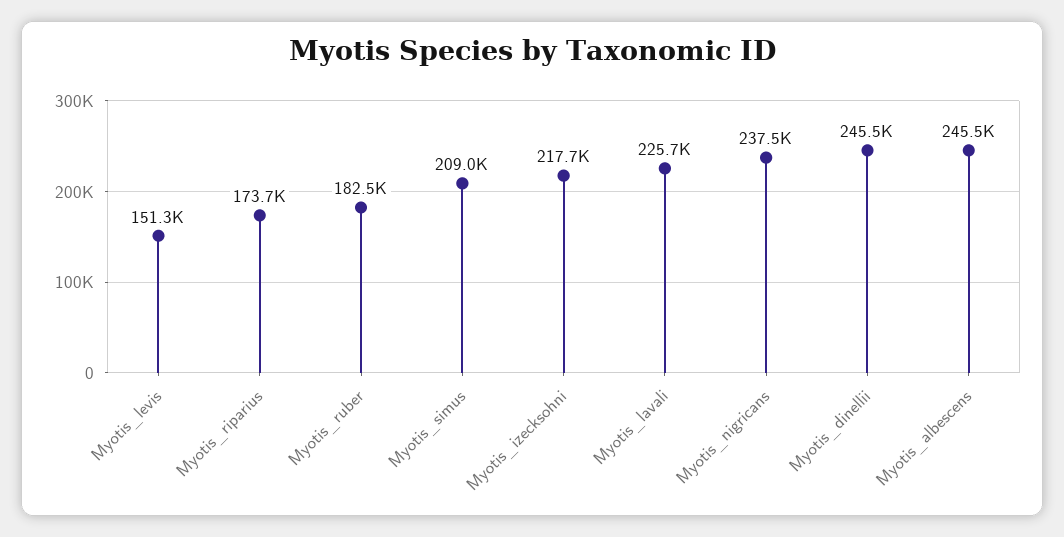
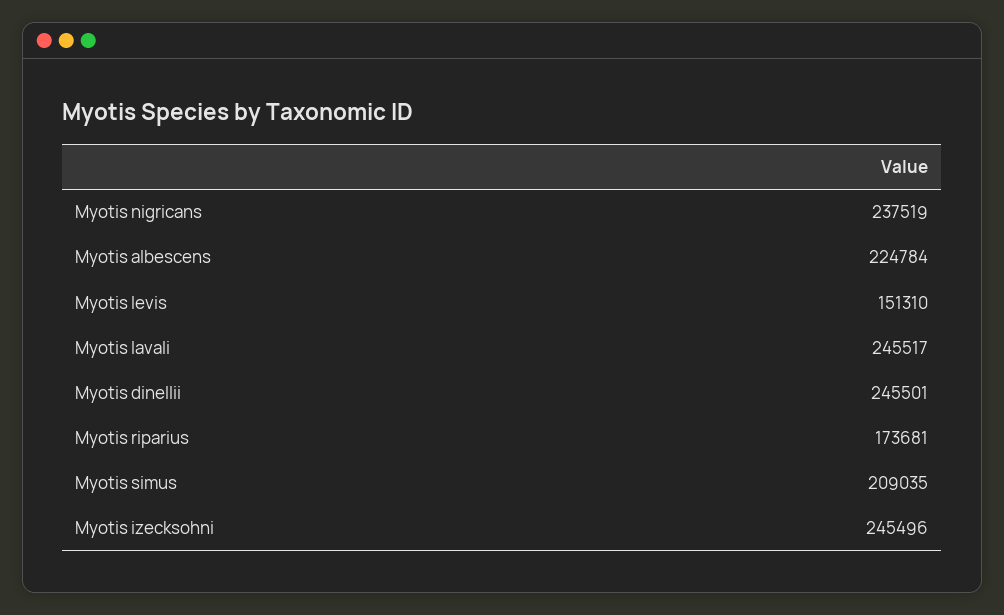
Myotis_ruber: 182500 -> none
Myotis_izecksohni: 217700 -> 245496
Myotis_lavali: 225700 -> 245517
Myotis_albescens: 245500 -> 224784

